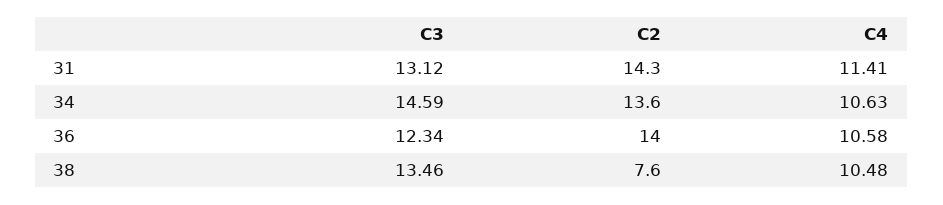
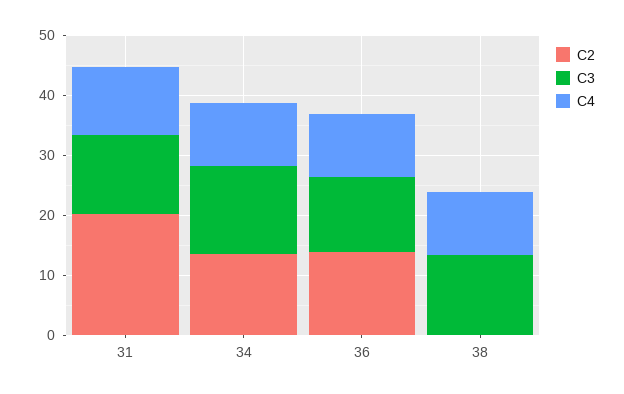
C2, 31: 14.3 -> 20
C2, 38: 7.6 -> 0

